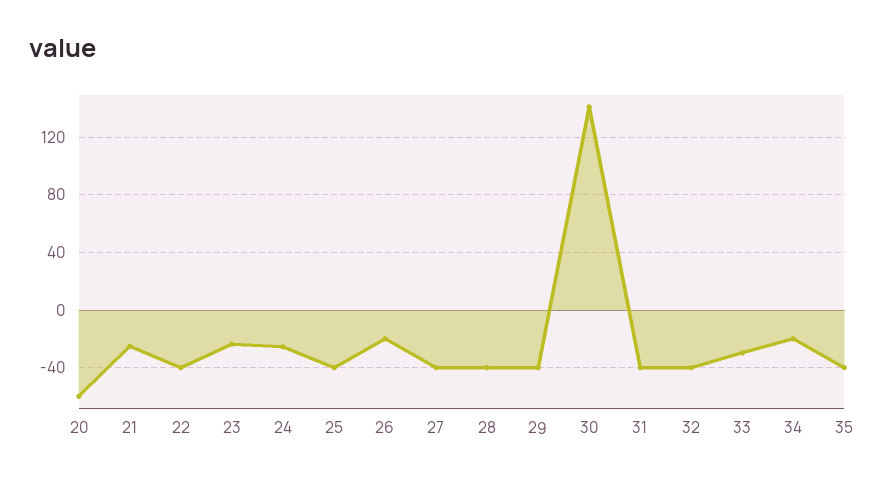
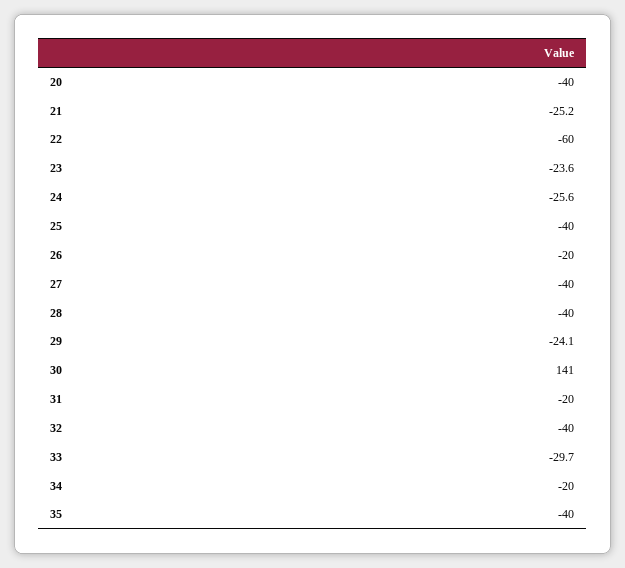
20: -60 -> -40
22: -40 -> -60
29: -40 -> -24.1
31: -40 -> -20

